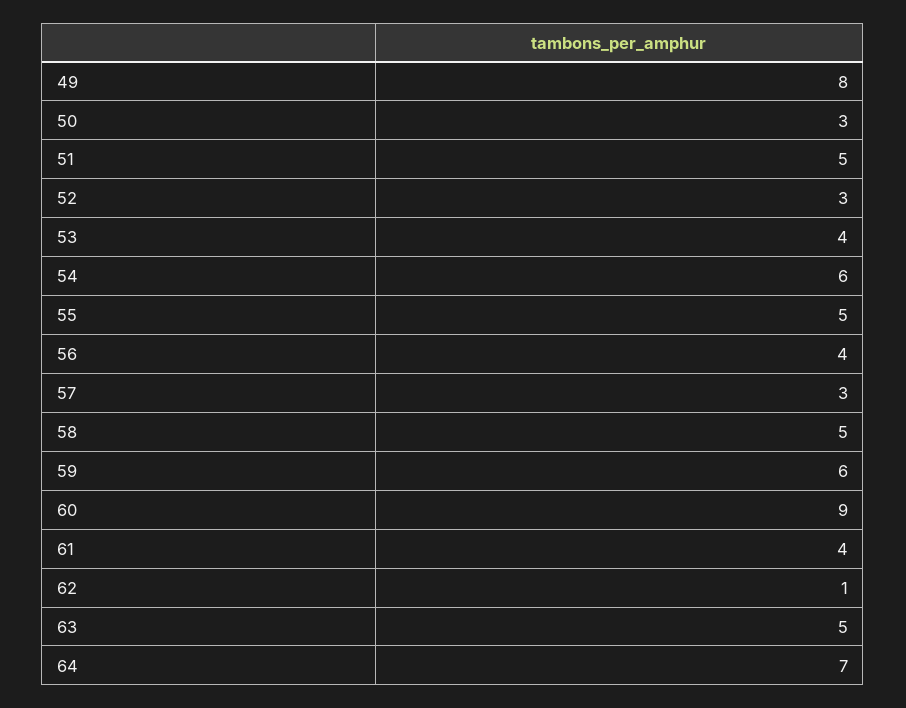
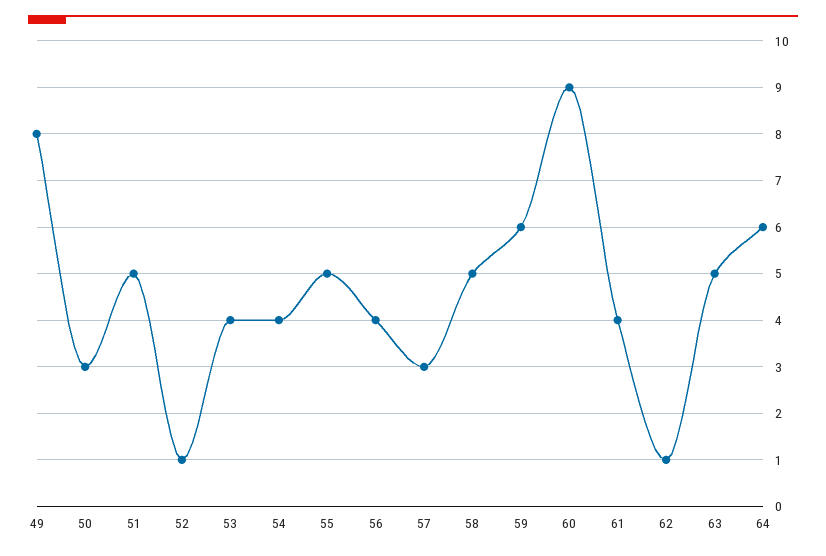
52: 3 -> 1
54: 6 -> 4
64: 7 -> 6

